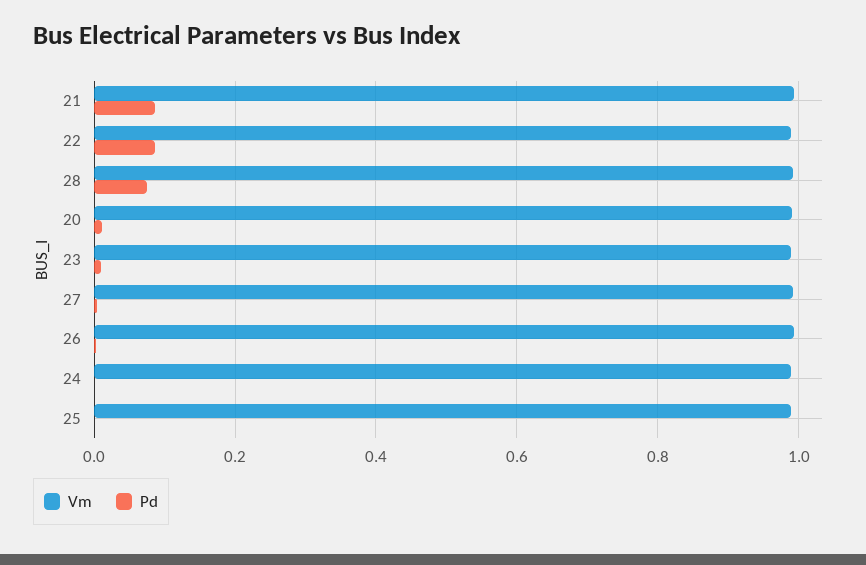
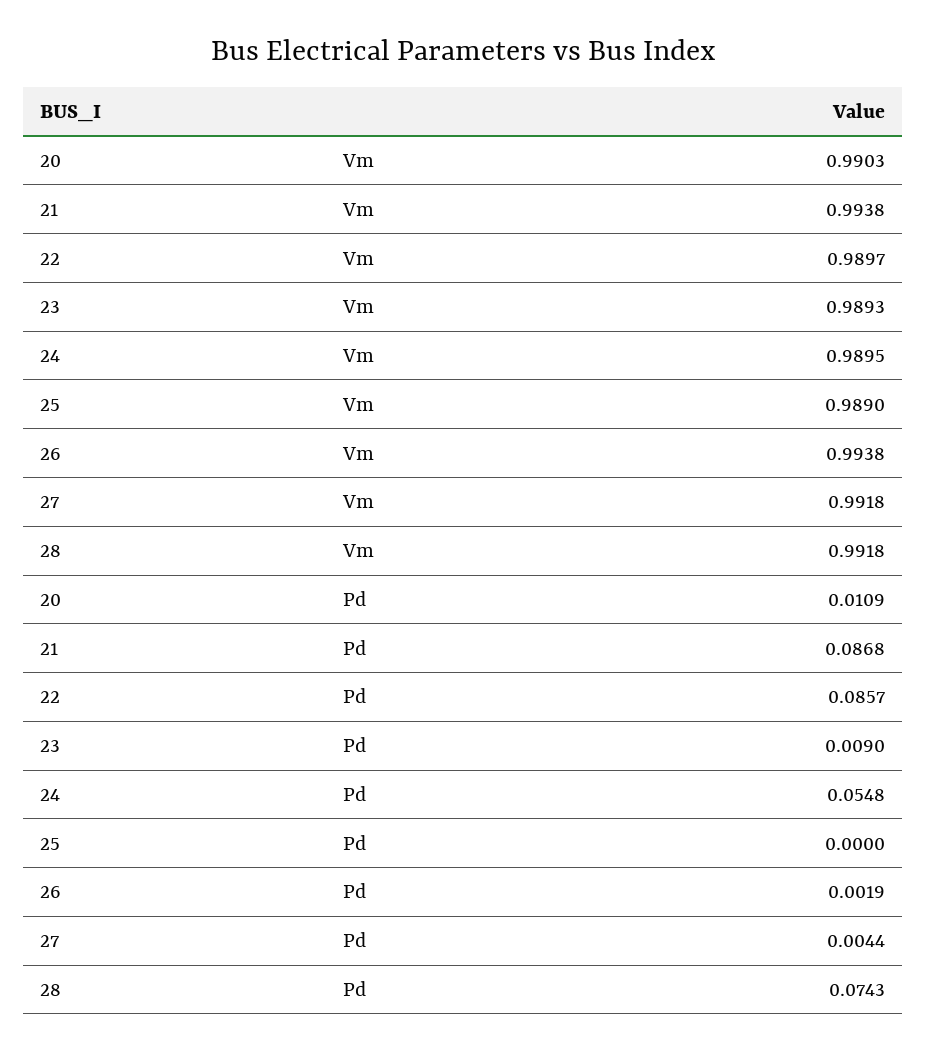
Pd, 24: 0 -> 0.0548

